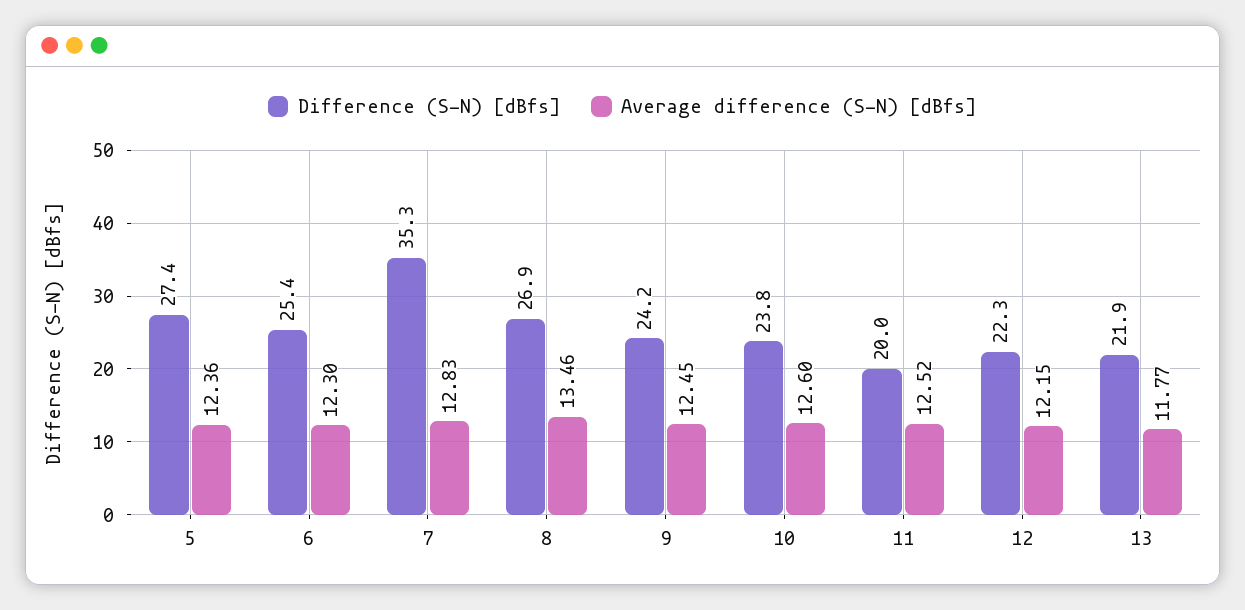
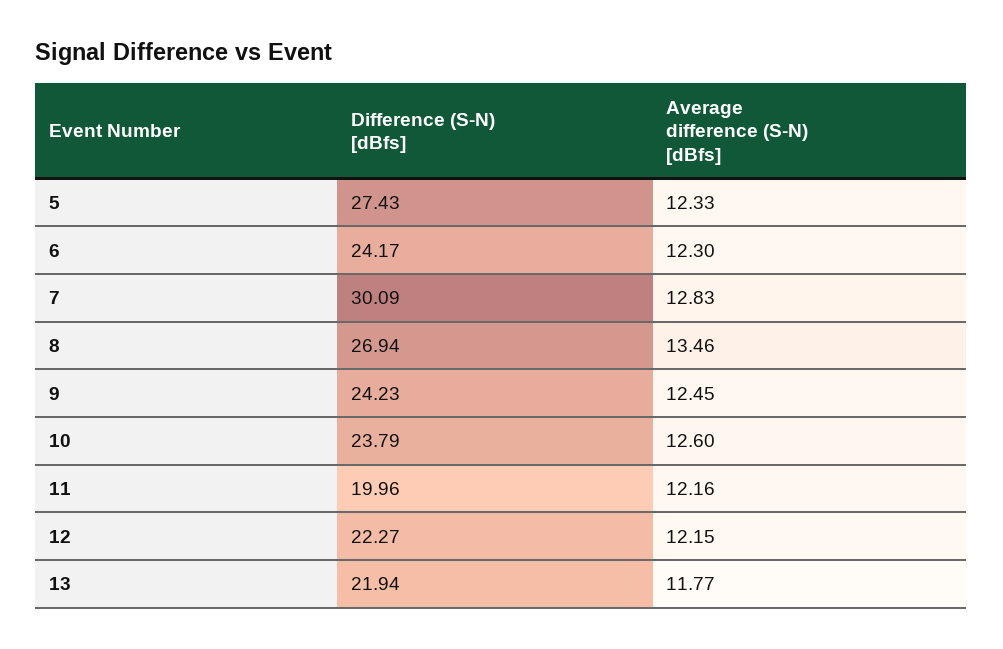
Average difference (S-N) [dBfs], 5: 12.36 -> 12.33
Difference (S-N) [dBfs], 6: 25.4 -> 24.17
Difference (S-N) [dBfs], 7: 35.3 -> 30.09
Average difference (S-N) [dBfs], 11: 12.52 -> 12.16

